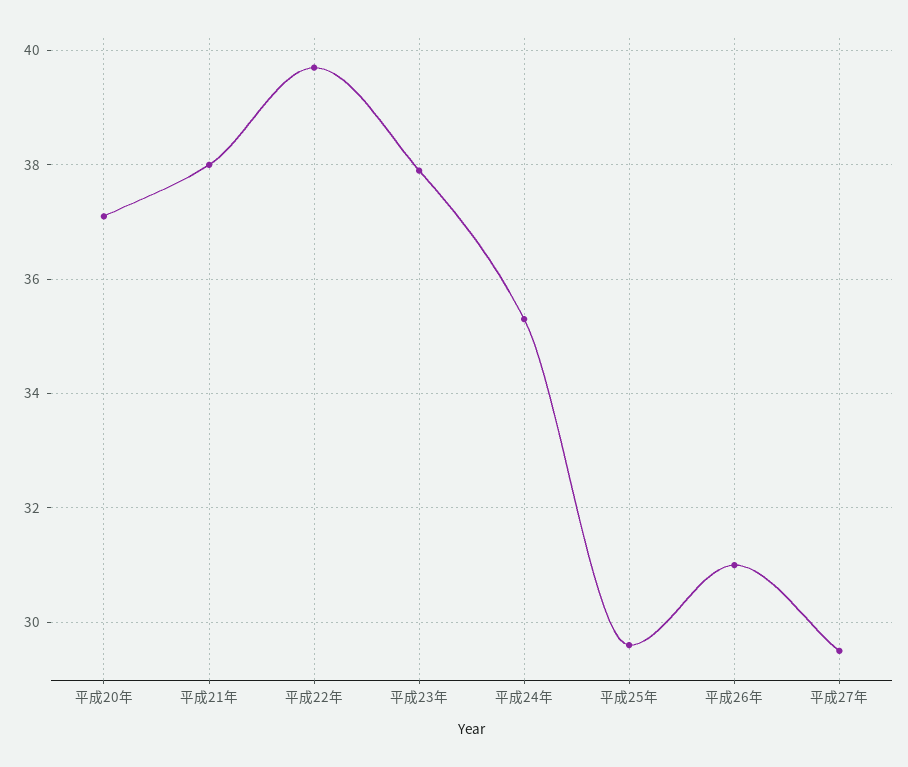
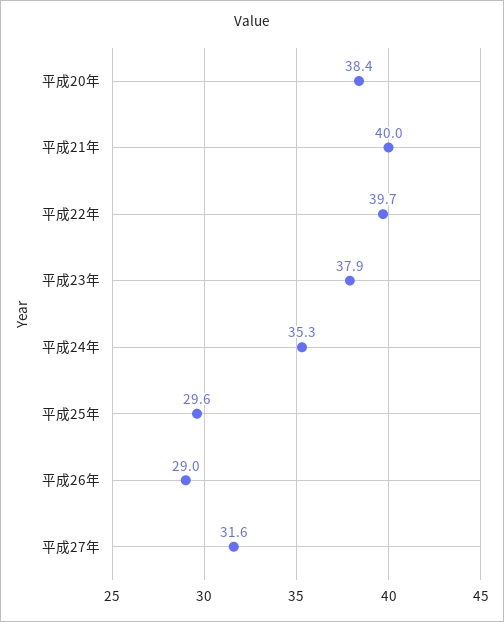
平成20年: 37 -> 38.4
平成21年: 38 -> 40
平成26年: 31 -> 29
平成27年: 29.5 -> 31.6

